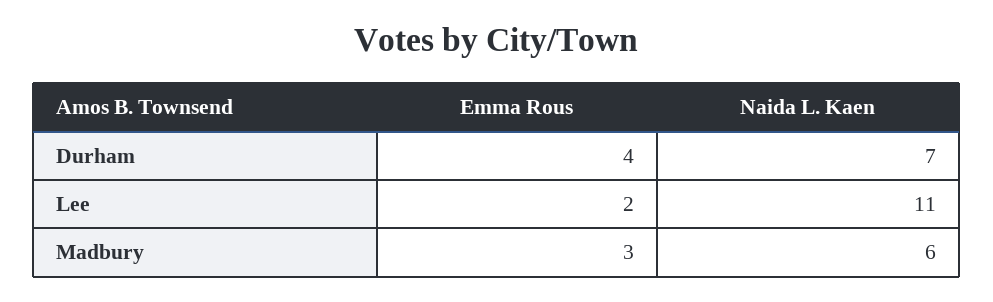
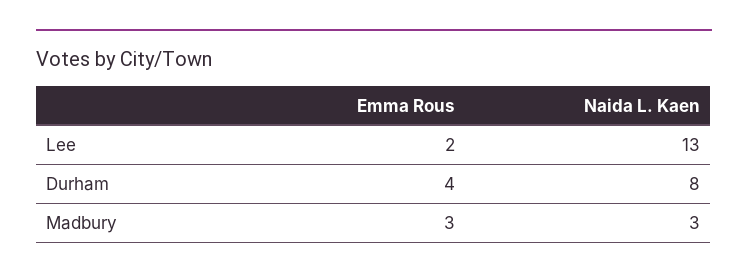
Naida L. Kaen, Durham: 7 -> 8
Naida L. Kaen, Lee: 11 -> 13
Naida L. Kaen, Madbury: 6 -> 3

